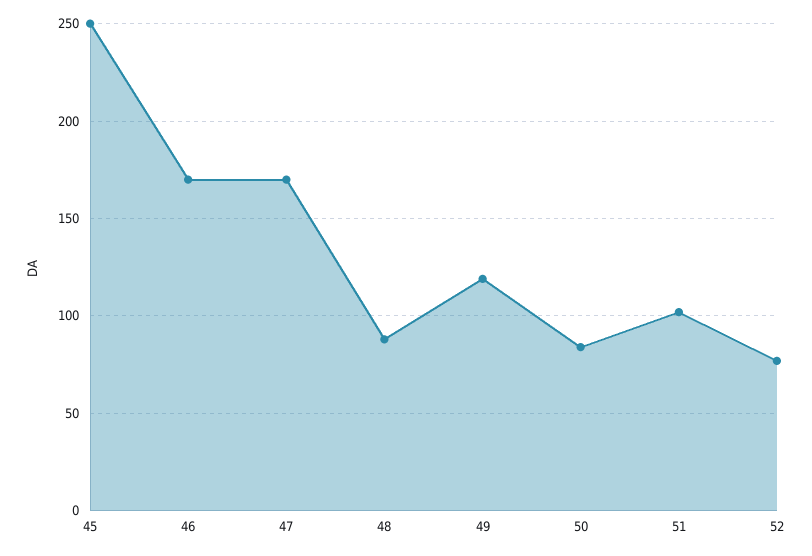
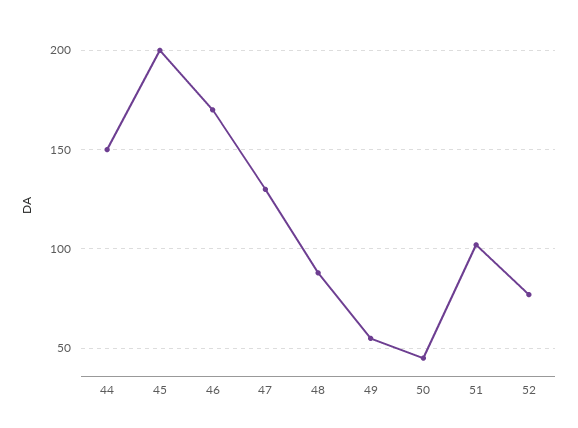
45: 250 -> 200
47: 170 -> 130
49: 120 -> 55
50: 85 -> 45
44: none -> 150

